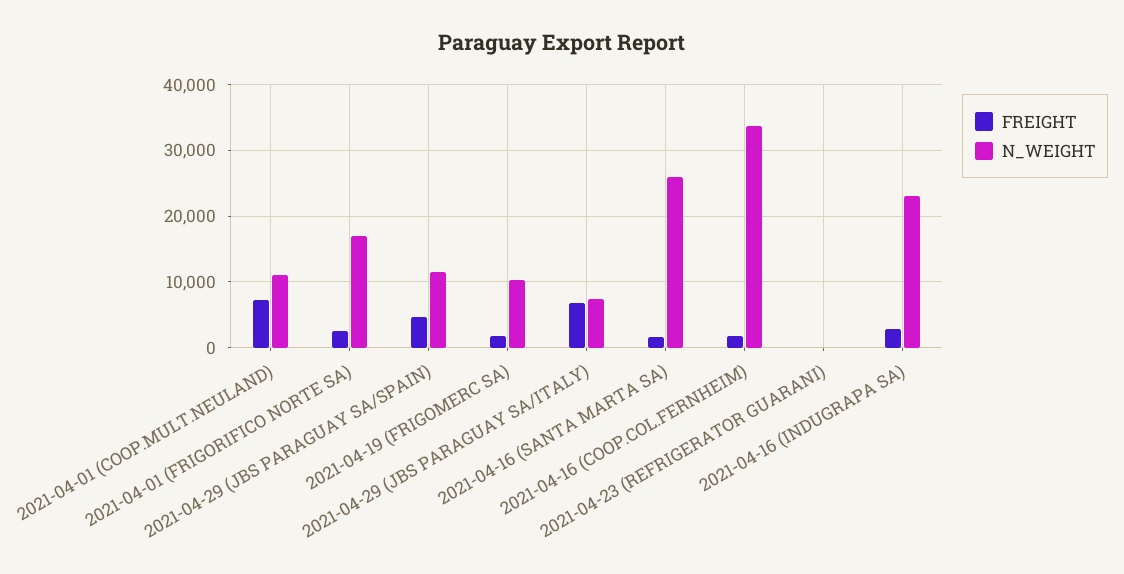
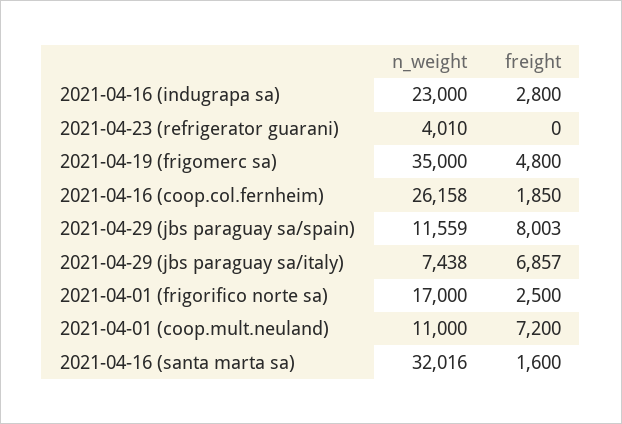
FREIGHT, 2021-04-29 (JBS PARAGUAY SA/SPAIN): 5000 -> 8003
FREIGHT, 2021-04-19 (FRIGOMERC SA): 2000 -> 4800
N_WEIGHT, 2021-04-19 (FRIGOMERC SA): 10000 -> 35000
N_WEIGHT, 2021-04-16 (SANTA MARTA SA): 26000 -> 32016
N_WEIGHT, 2021-04-16 (COOP.COL.FERNHEIM): 34000 -> 26158
N_WEIGHT, 2021-04-23 (REFRIGERATOR GUARANI): 0 -> 4010

